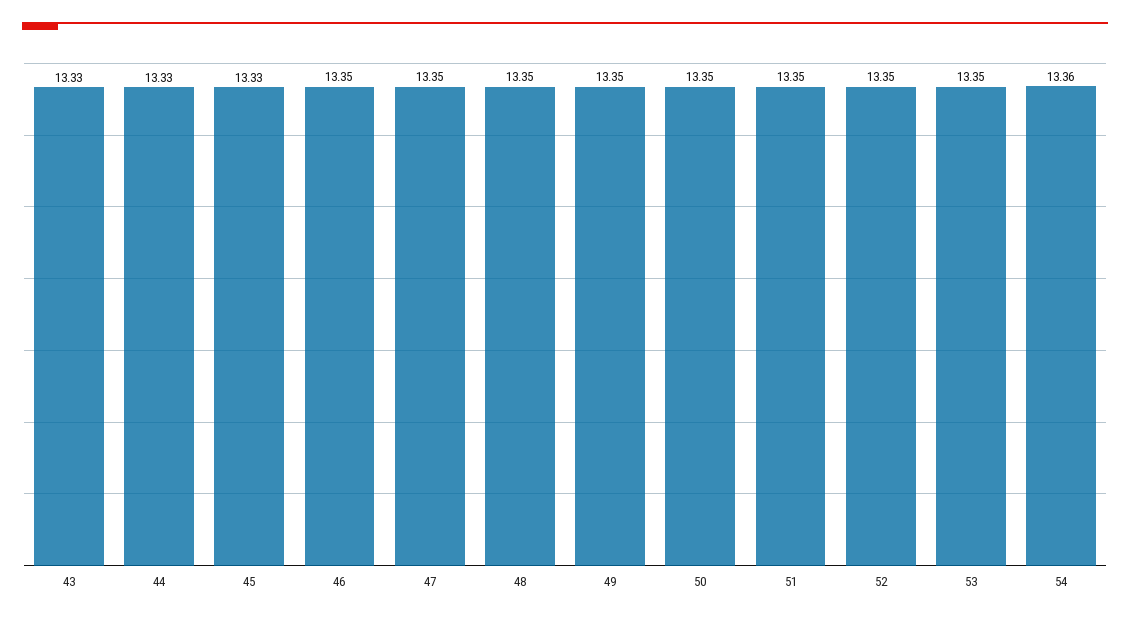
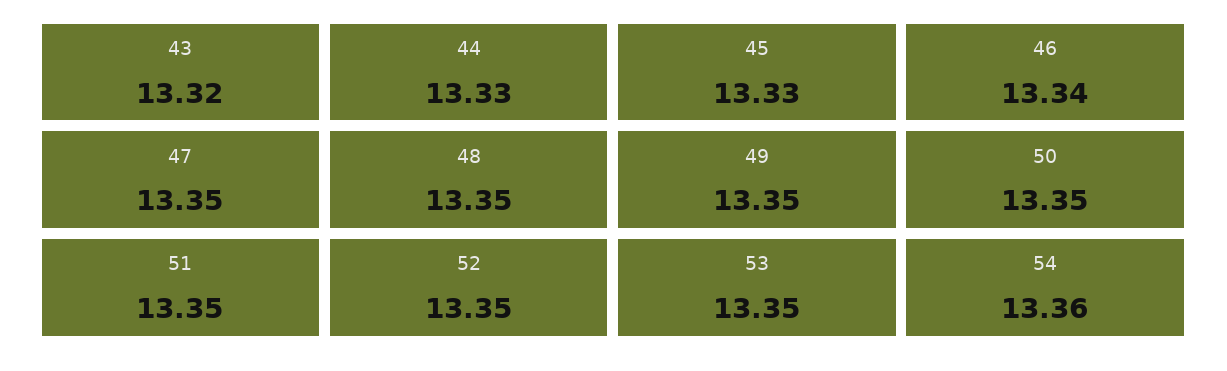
43: 13.33 -> 13.32
46: 13.35 -> 13.34

